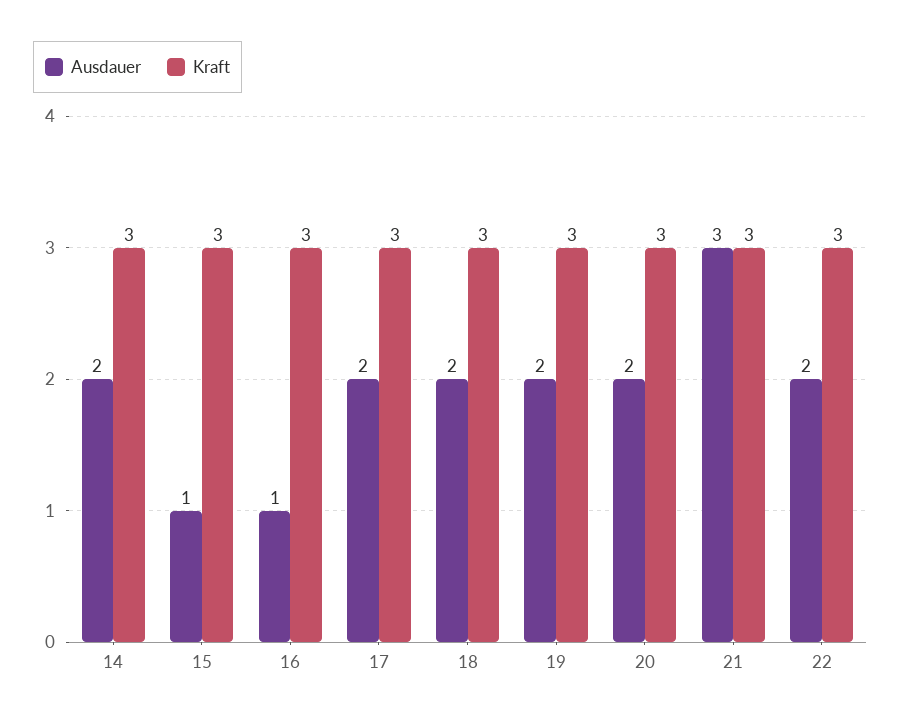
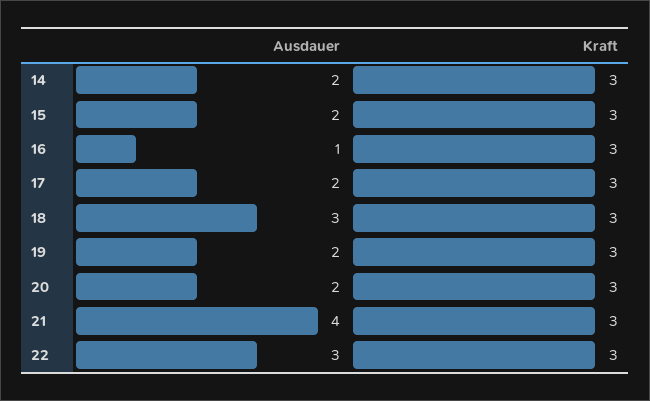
Ausdauer, 15: 1 -> 2
Ausdauer, 18: 2 -> 3
Ausdauer, 21: 3 -> 4
Ausdauer, 22: 2 -> 3

